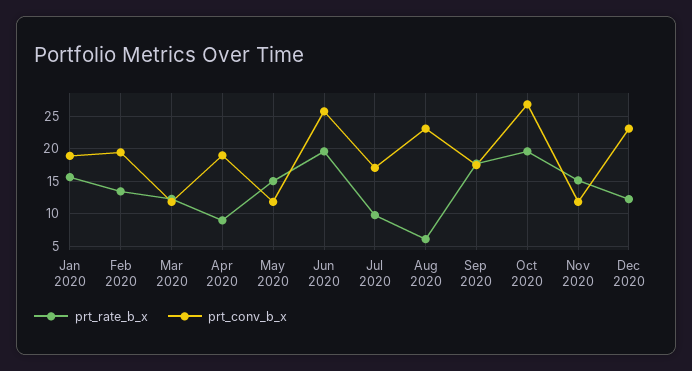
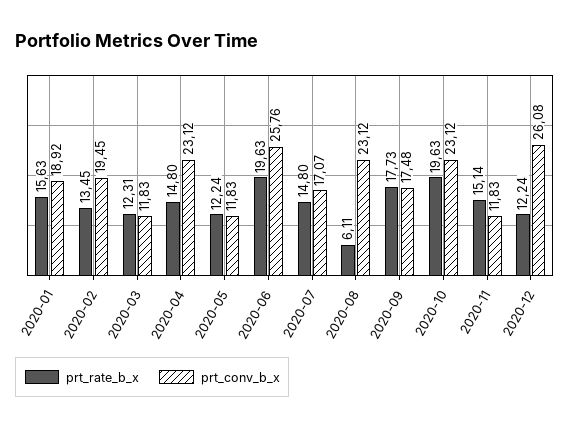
prt_rate_b_x, Apr 2020: 9 -> 14.8
prt_conv_b_x, Apr 2020: 19 -> 23.12
prt_rate_b_x, May 2020: 15 -> 12.24
prt_rate_b_x, Jul 2020: 10 -> 14.8
prt_conv_b_x, Oct 2020: 27 -> 23.12
prt_conv_b_x, Dec 2020: 23 -> 26.08

